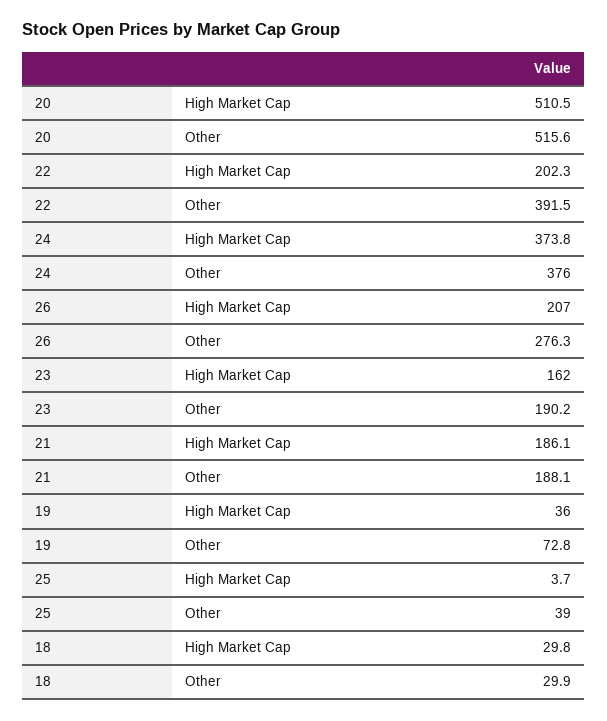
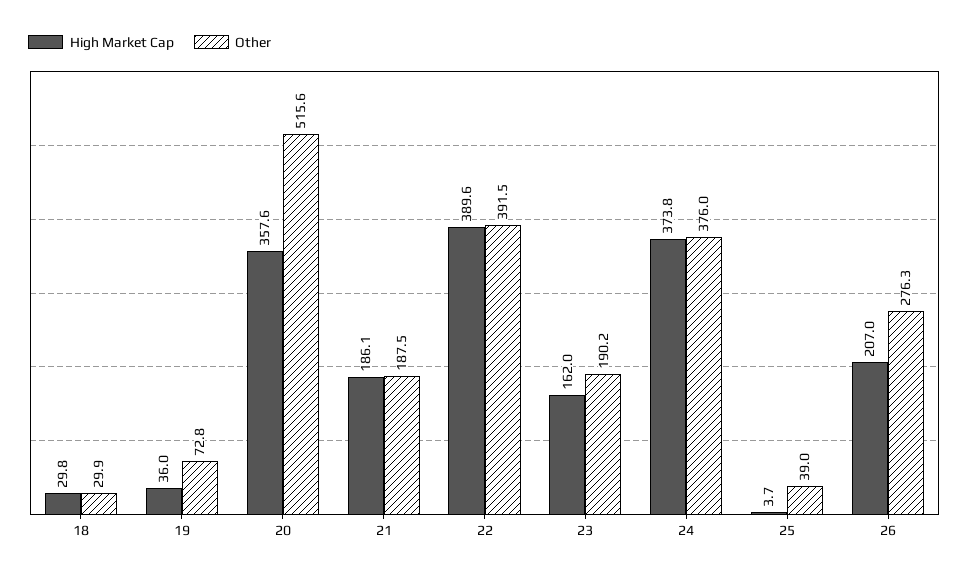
High Market Cap, 20: 510.5 -> 357.6
High Market Cap, 22: 202.3 -> 389.6
Other, 21: 188.1 -> 187.5

